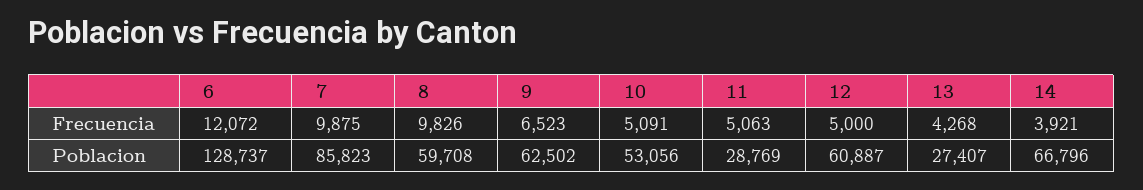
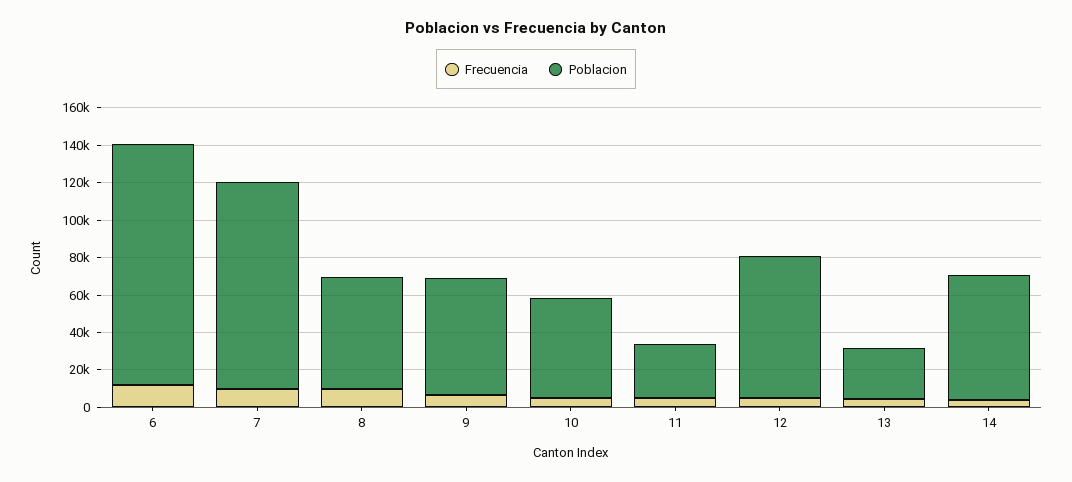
Poblacion, 7: 85823 -> 110000
Poblacion, 12: 60887 -> 75000

